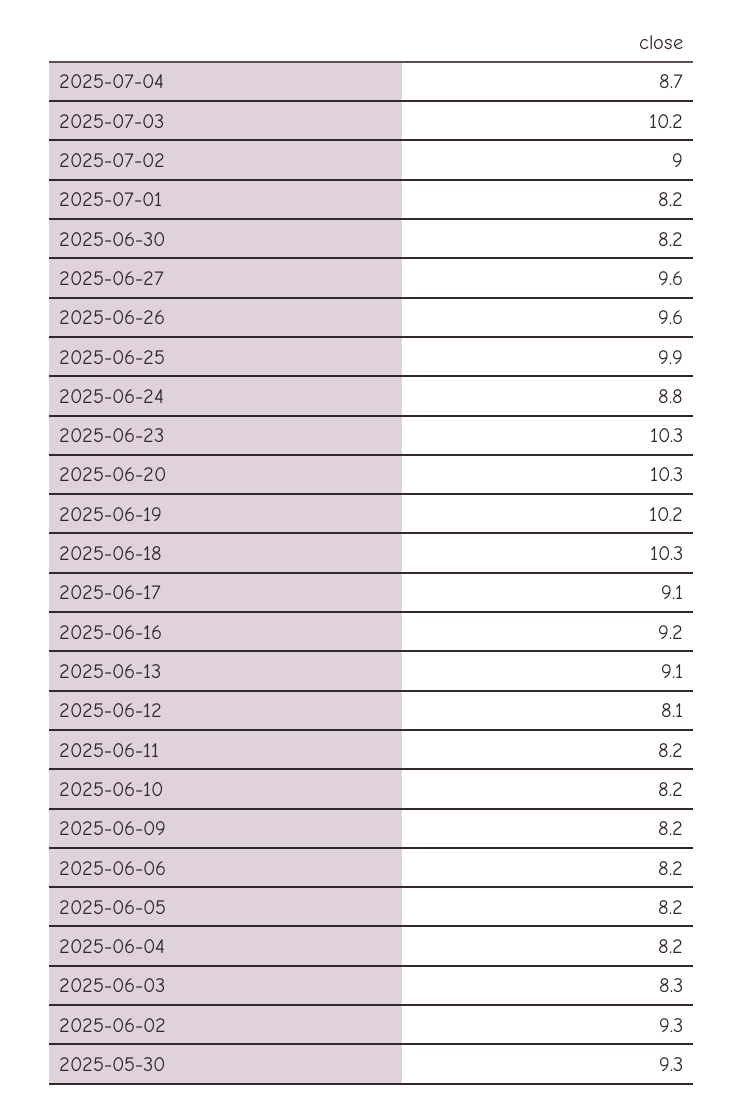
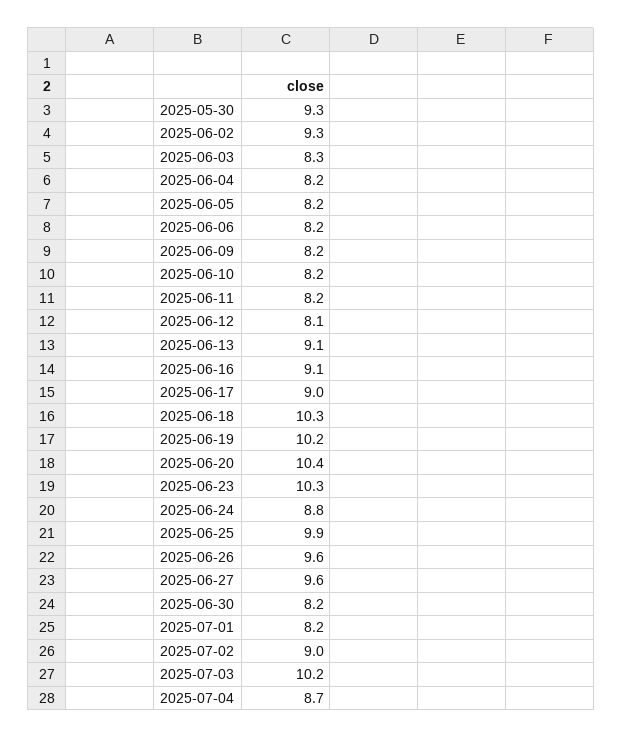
2025-06-20: 10.3 -> 10.4
2025-06-17: 9.1 -> 9
2025-06-16: 9.2 -> 9.1

